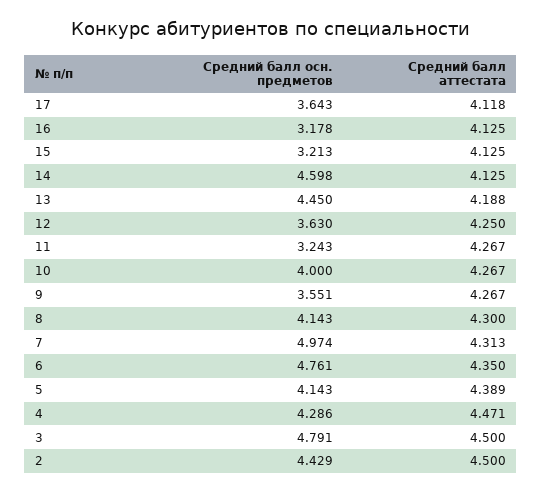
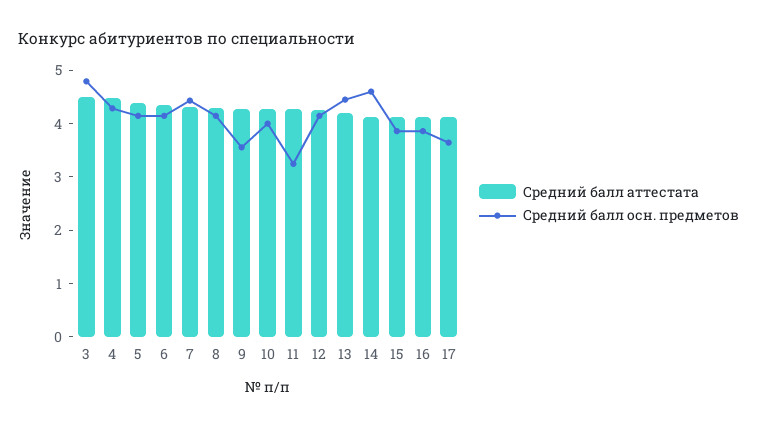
Средний балл осн. предметов, 16: 3.178 -> 3.8
Средний балл осн. предметов, 15: 3.213 -> 3.8
Средний балл осн. предметов, 12: 3.63 -> 4.2
Средний балл осн. предметов, 7: 4.974 -> 4.4
Средний балл осн. предметов, 6: 4.761 -> 4.2
Средний балл осн. предметов, 2: 4.429 -> none
Средний балл аттестата, 2: 4.5 -> none

